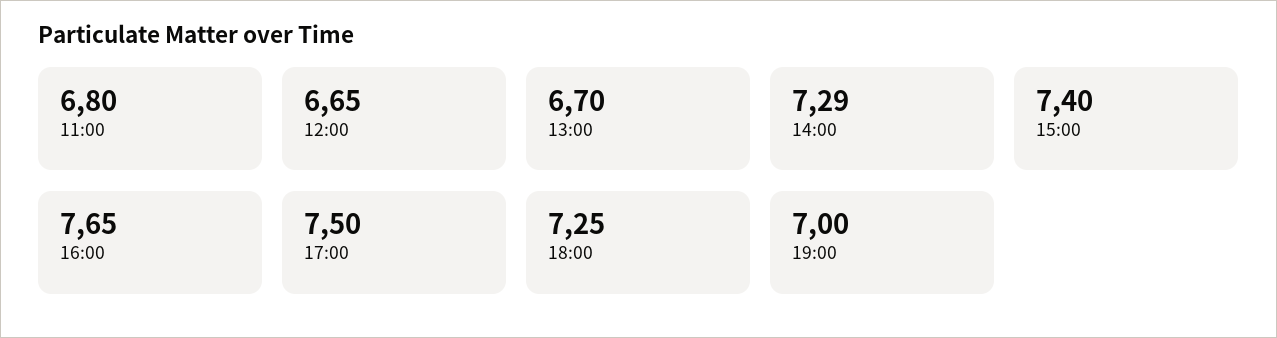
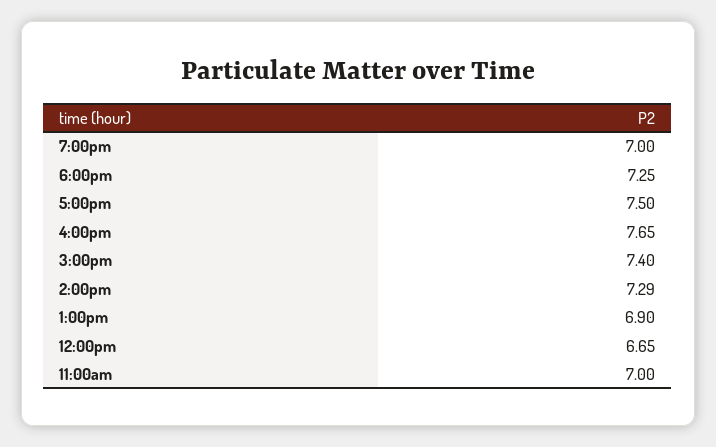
11:00: 6.8 -> 7
13:00: 6.7 -> 6.9

